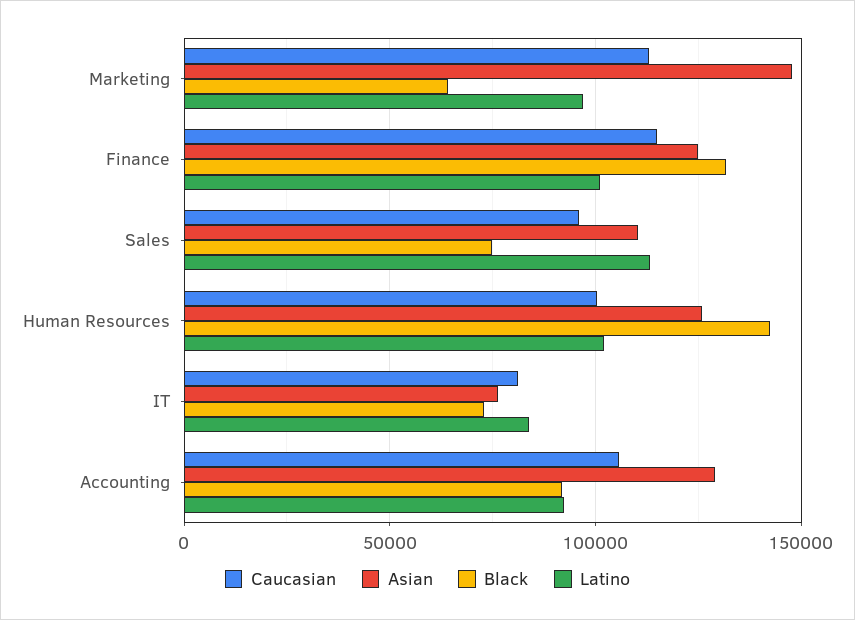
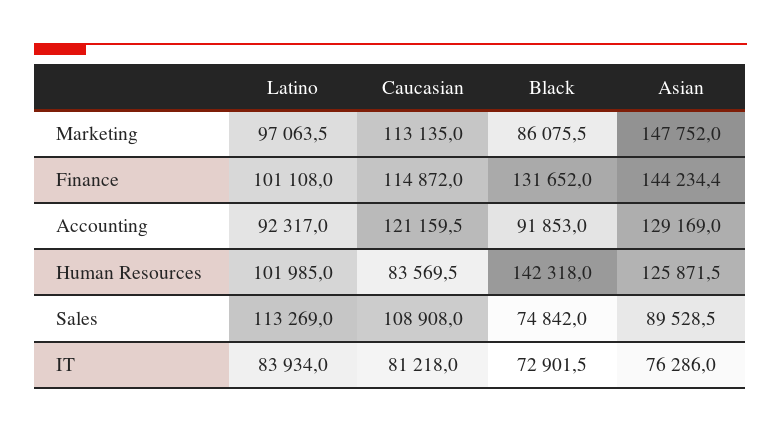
Black, Marketing: 65000 -> 86075.5
Asian, Finance: 125000 -> 144234.4
Caucasian, Sales: 95000 -> 108908
Asian, Sales: 110000 -> 89528.5
Caucasian, Human Resources: 100000 -> 83569.5
Caucasian, Accounting: 105000 -> 121159.5

